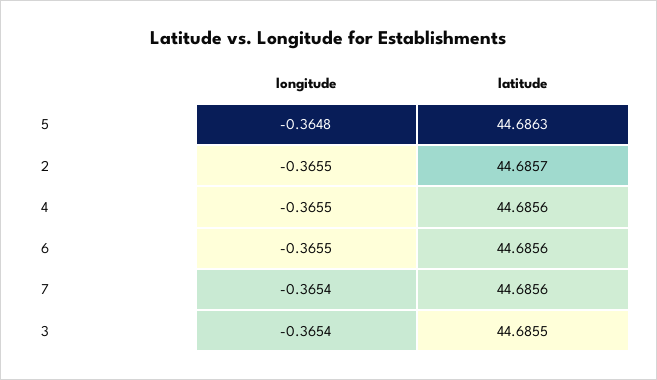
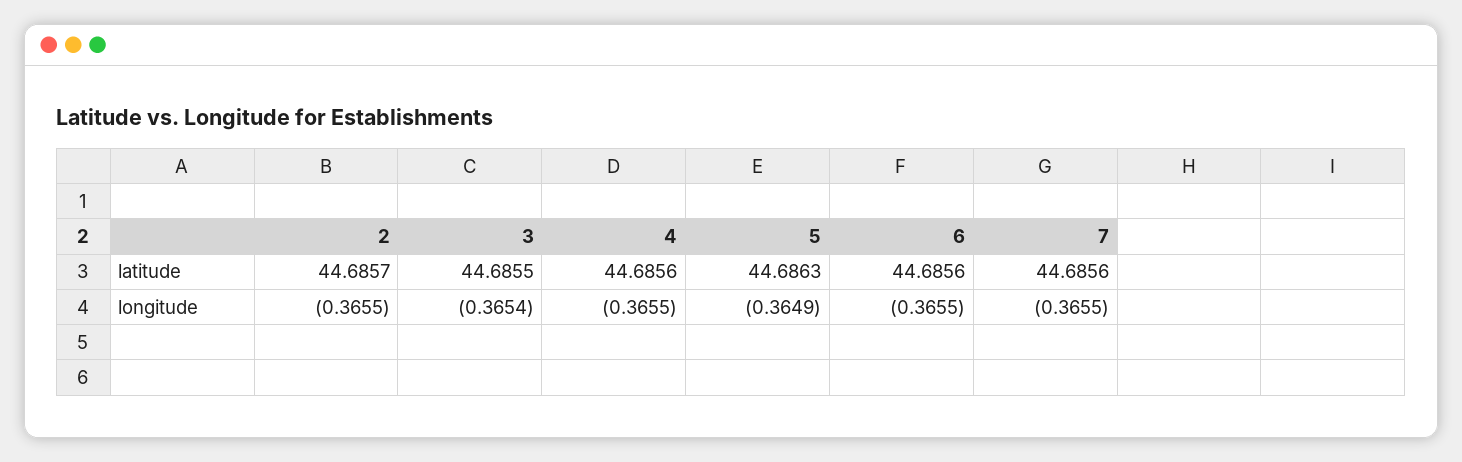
longitude, 5: -0.3648 -> -0.3649
longitude, 7: -0.3654 -> -0.3655

